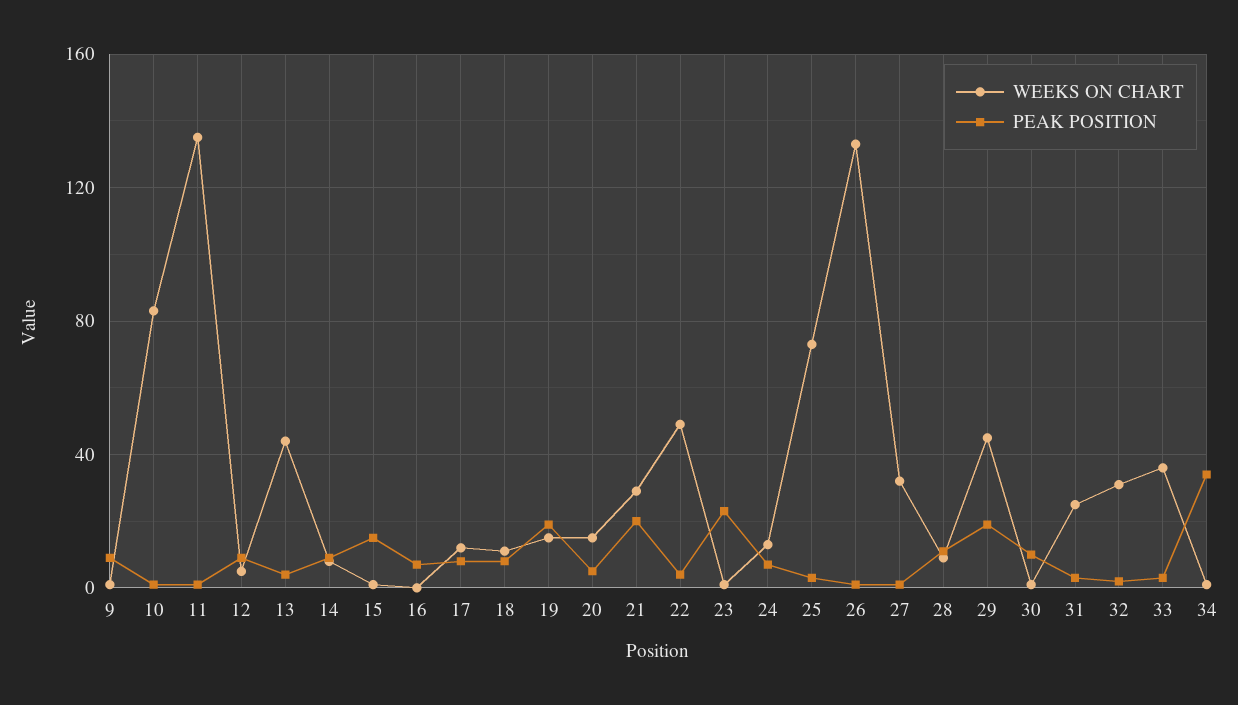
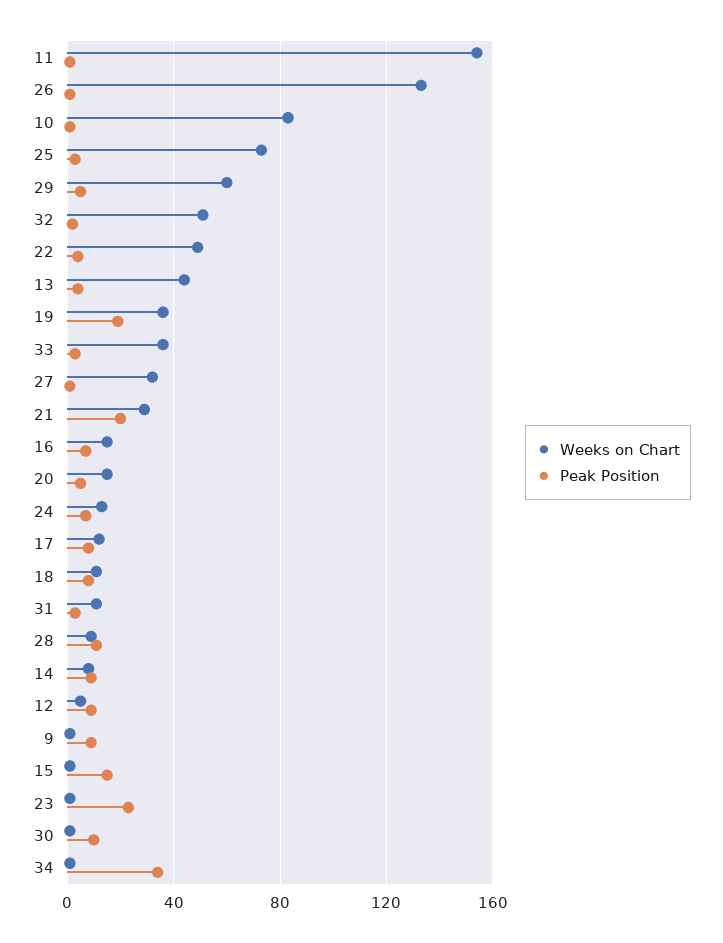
WEEKS ON CHART, 11: 135 -> 155
WEEKS ON CHART, 16: 0 -> 15
WEEKS ON CHART, 19: 15 -> 35
WEEKS ON CHART, 29: 45 -> 60
PEAK POSITION, 29: 20 -> 5
WEEKS ON CHART, 31: 25 -> 10
WEEKS ON CHART, 32: 30 -> 50

